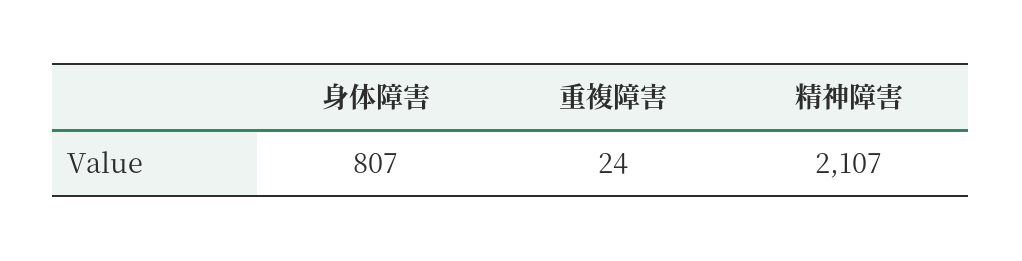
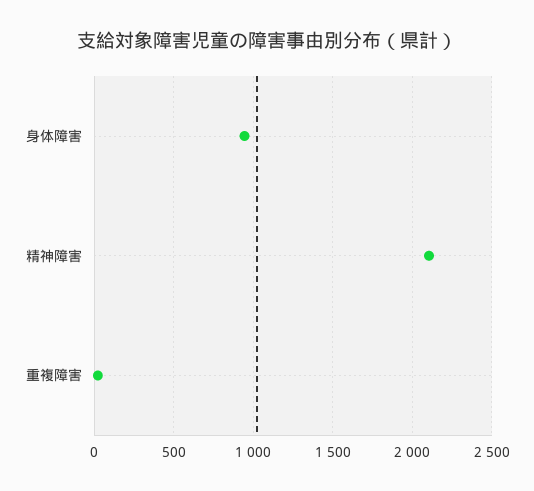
身体障害: 807 -> 950

